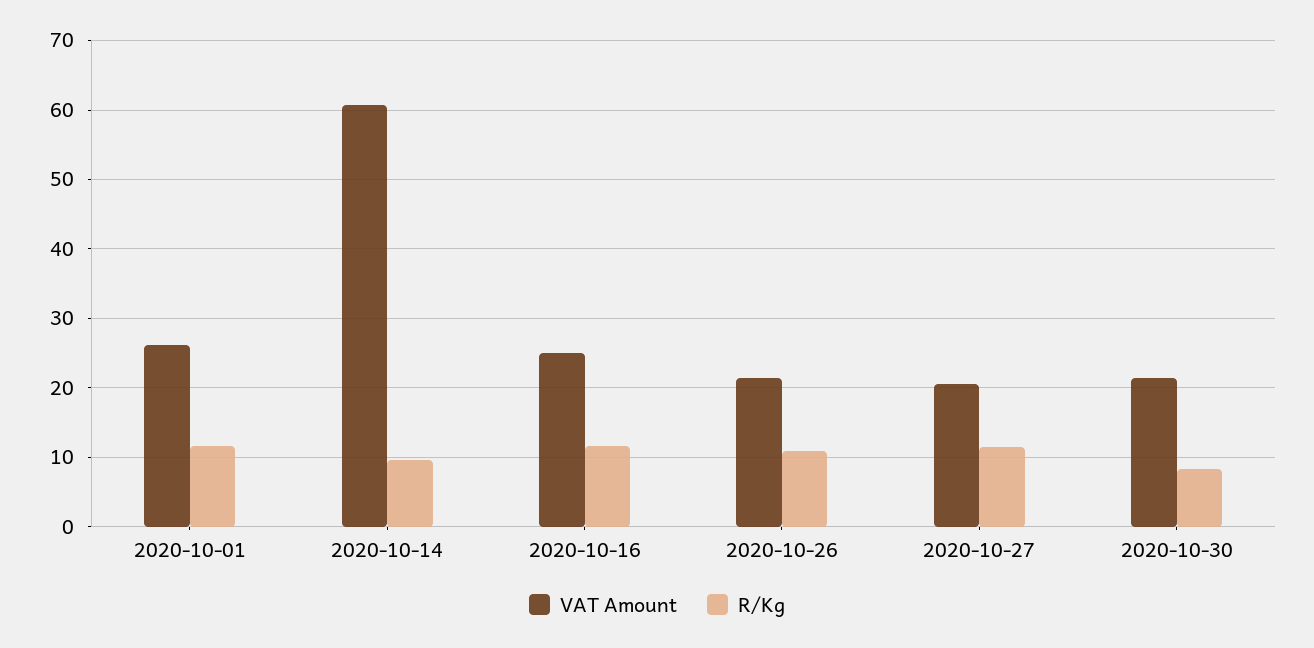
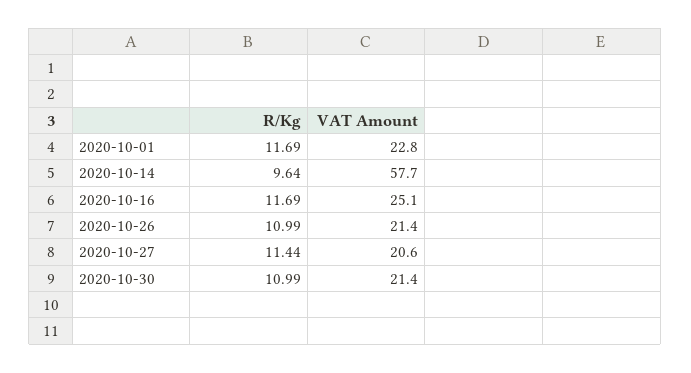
VAT Amount, 2020-10-01: 26 -> 22.8
VAT Amount, 2020-10-14: 61 -> 57.7
R/Kg, 2020-10-30: 8 -> 10.99

